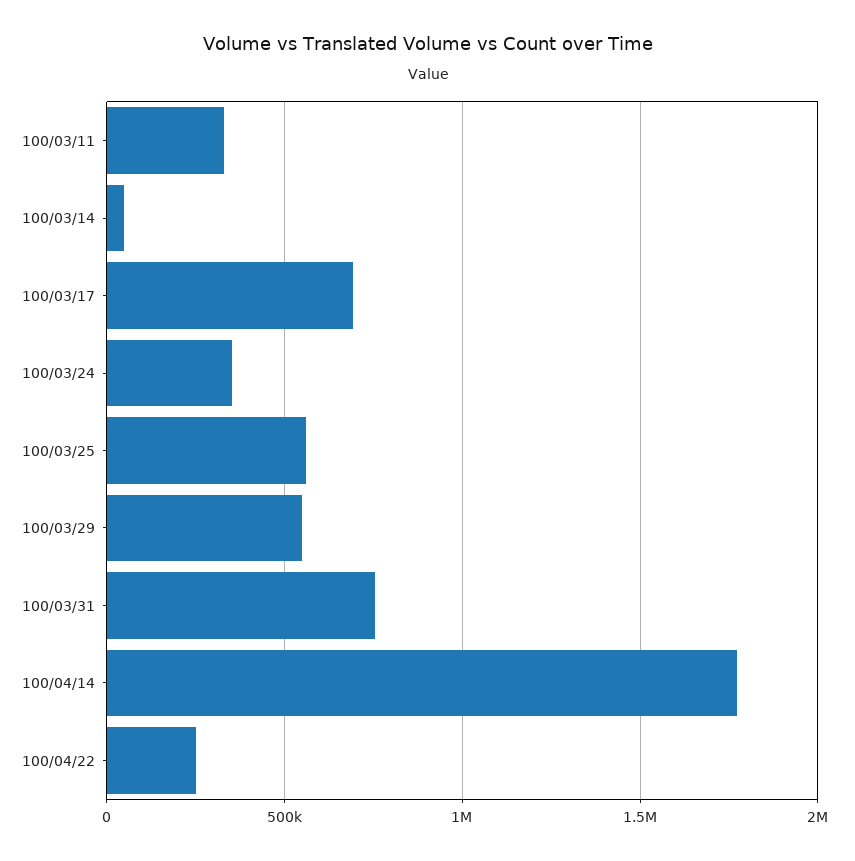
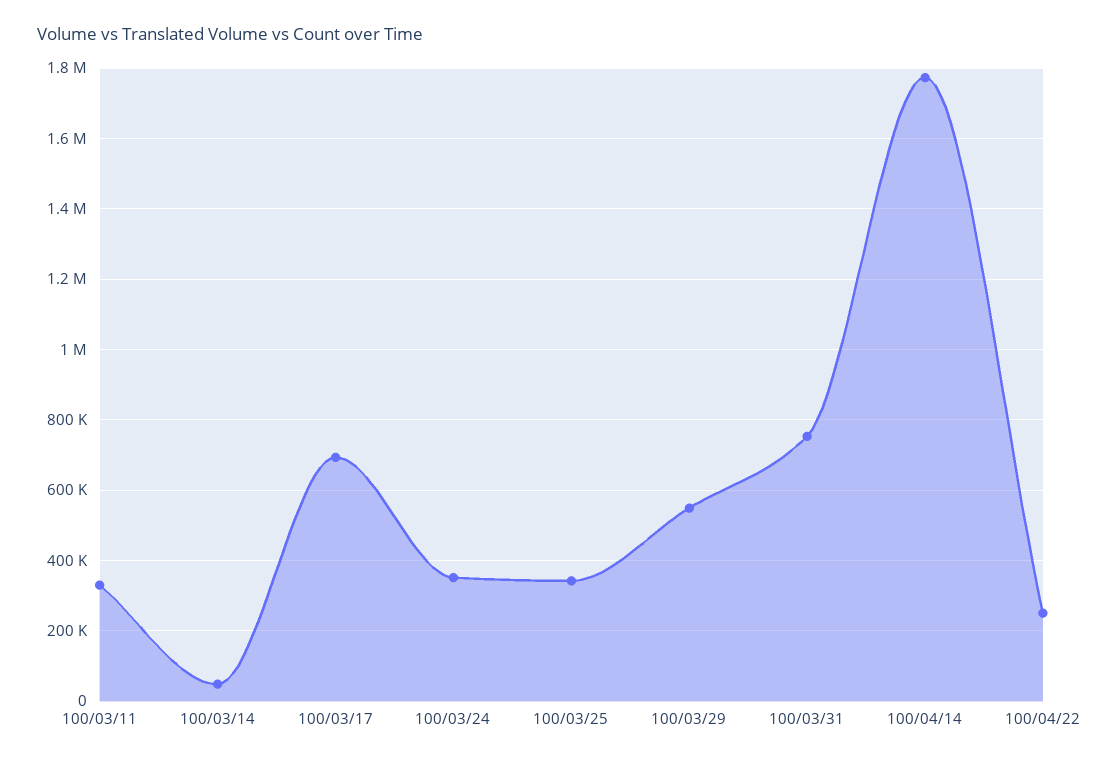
100/03/25: 550000 -> 340000

